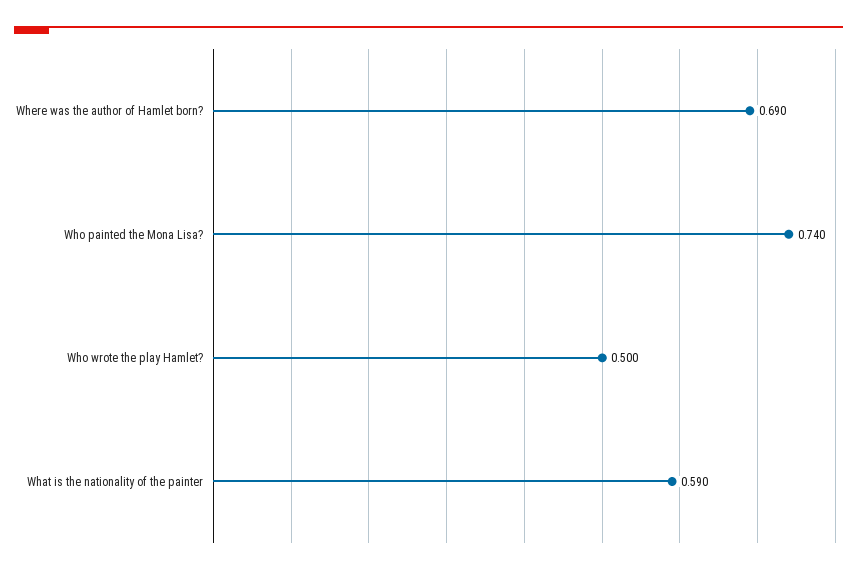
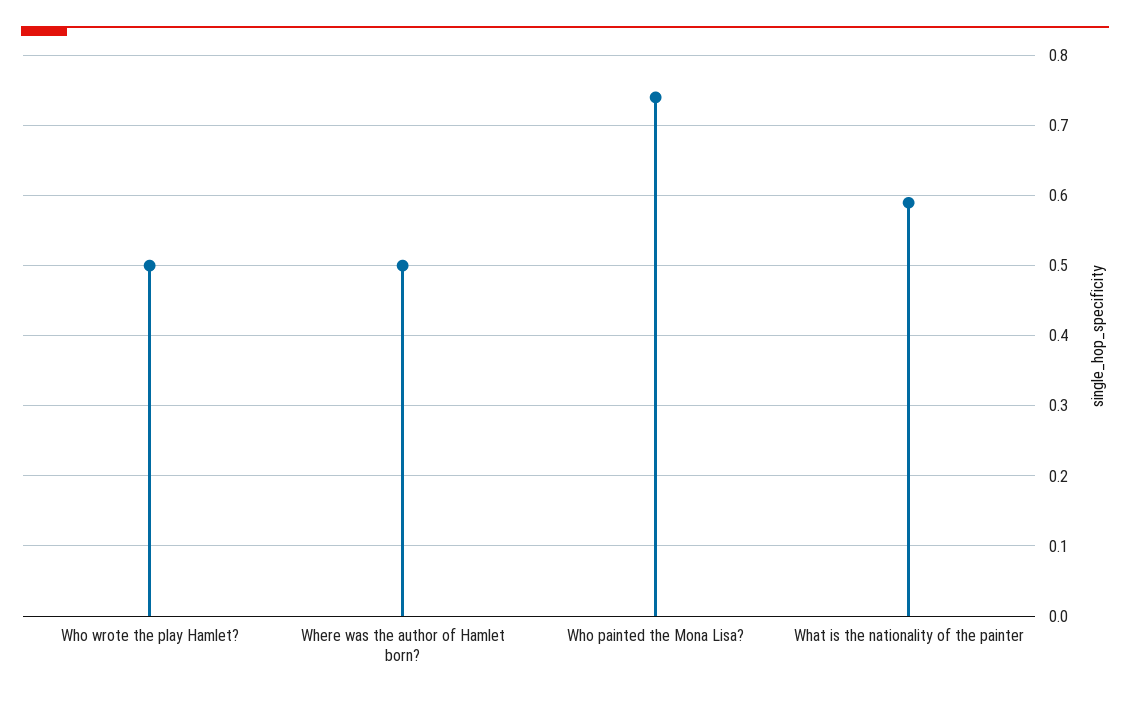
Where was the author of Hamlet born?: 0.69 -> 0.5

